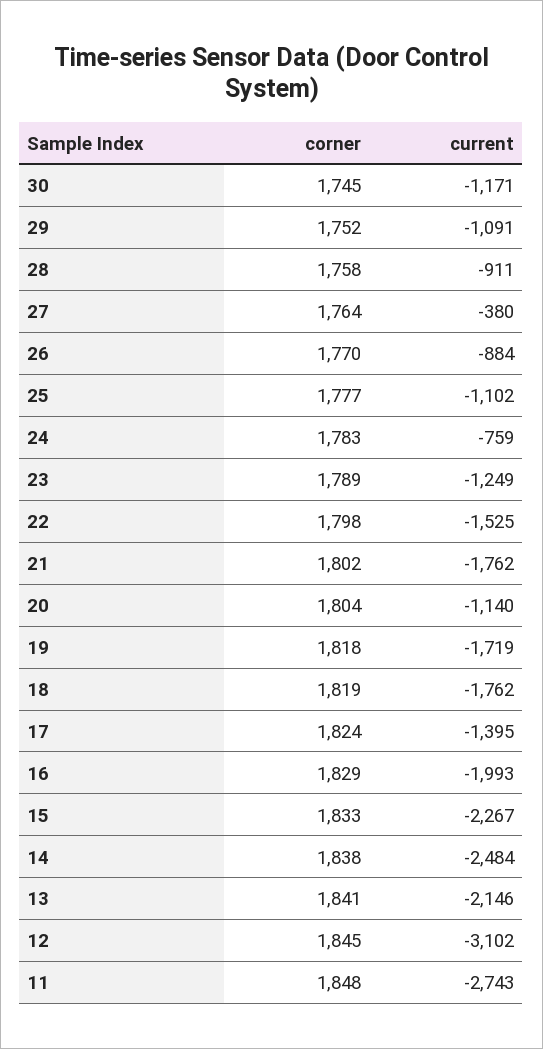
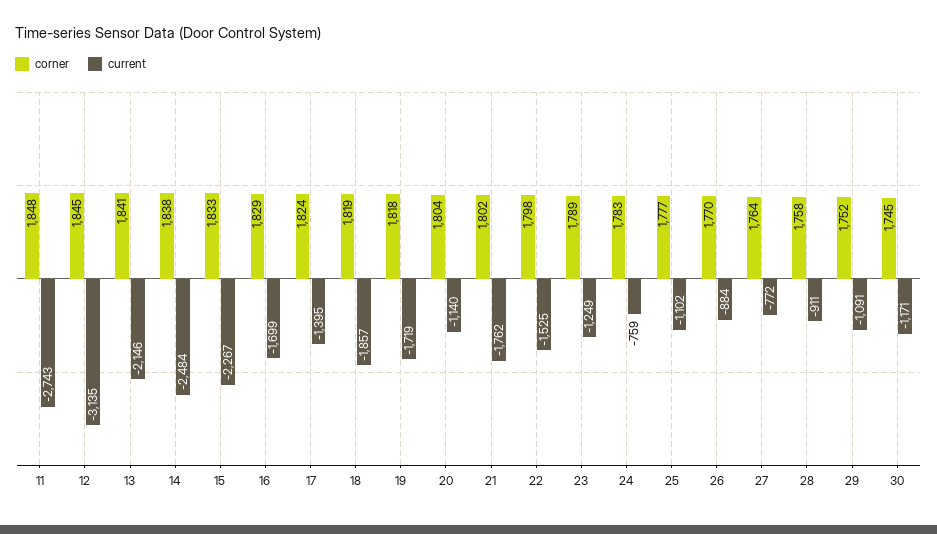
current, 27: -380 -> -772
current, 18: -1762 -> -1857
current, 16: -1993 -> -1699
current, 12: -3102 -> -3135

